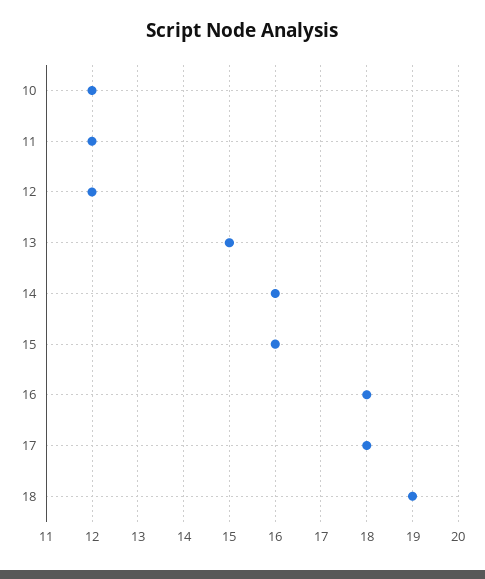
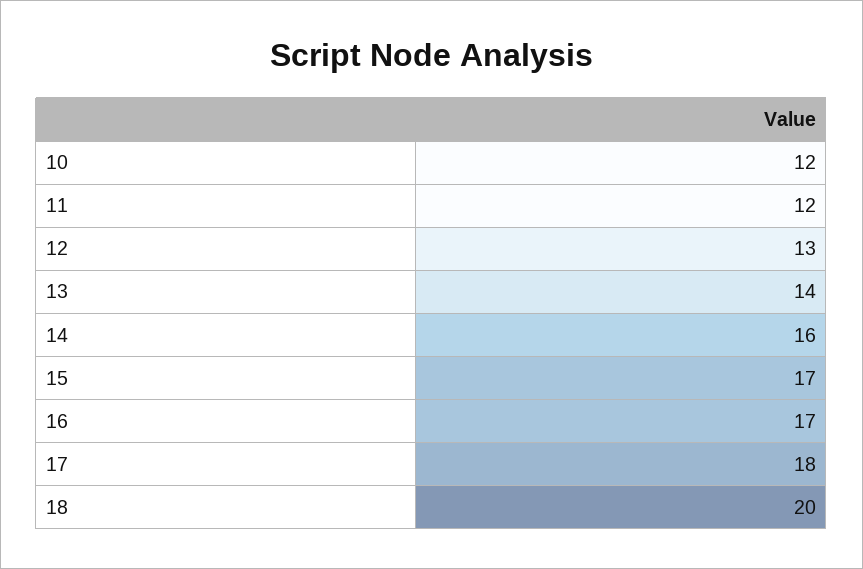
12: 12 -> 13
13: 15 -> 14
15: 16 -> 17
16: 18 -> 17
18: 19 -> 20

